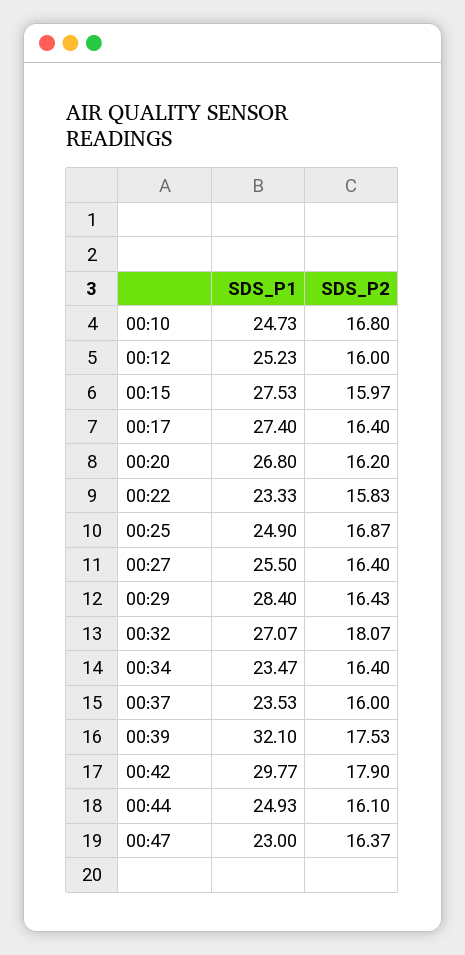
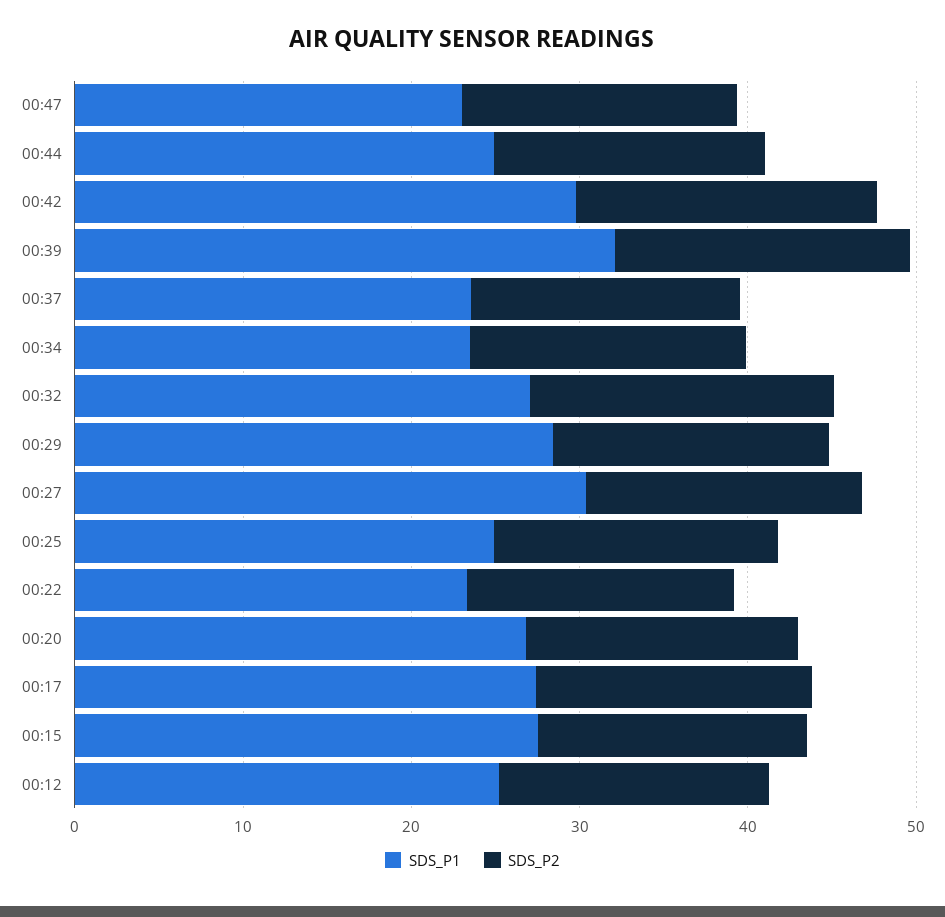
SDS_P1, 00:10: 24.73 -> none
SDS_P2, 00:10: 16.8 -> none
SDS_P1, 00:27: 25.5 -> 30

